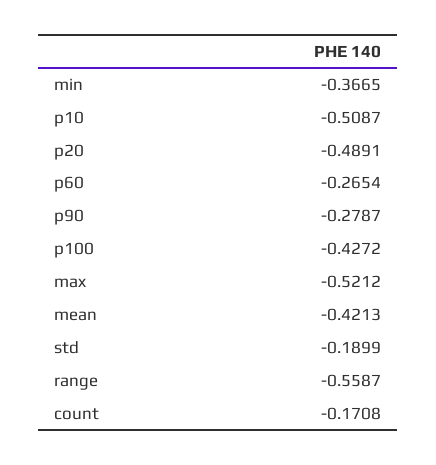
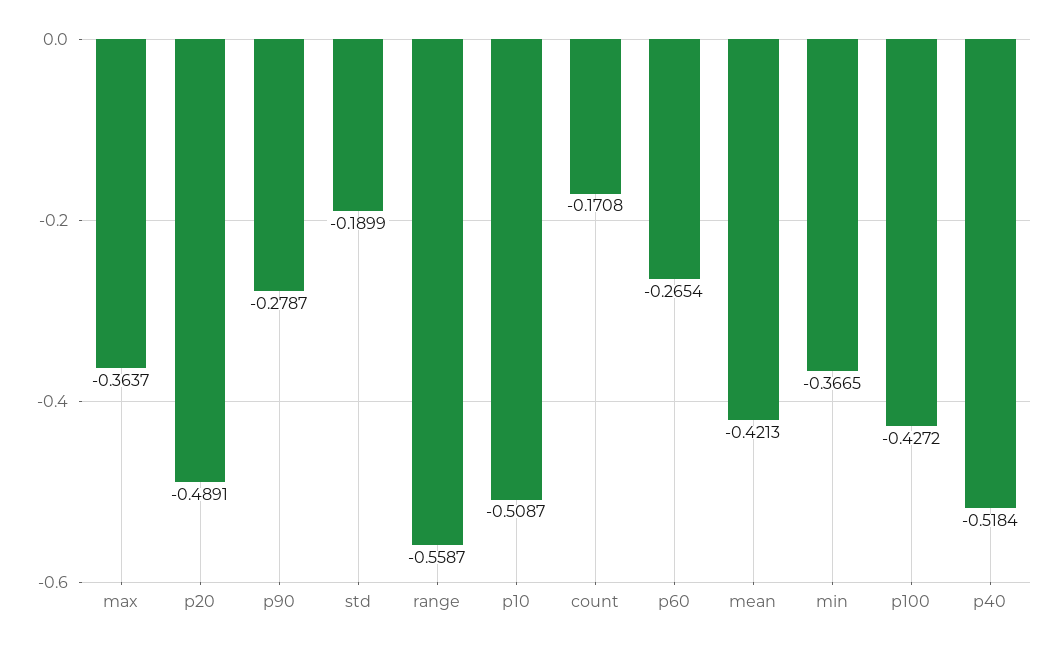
max: -0.5212 -> -0.3637
p40: none -> -0.5184

